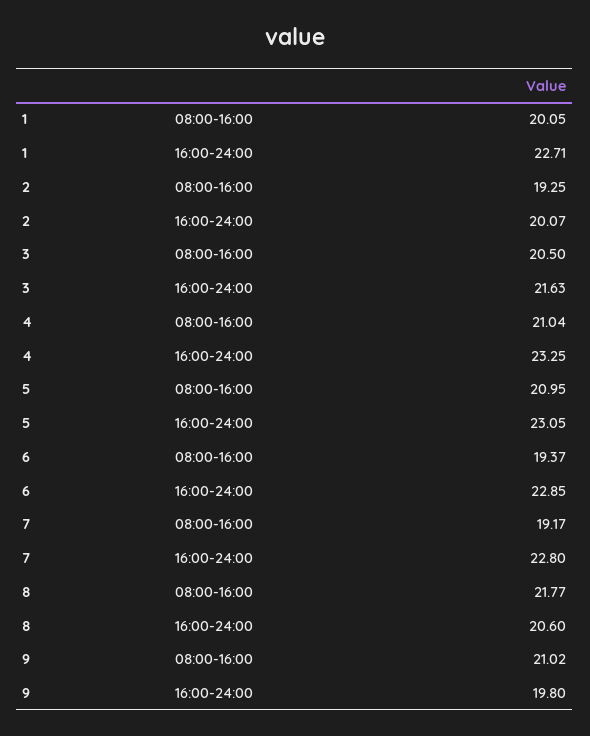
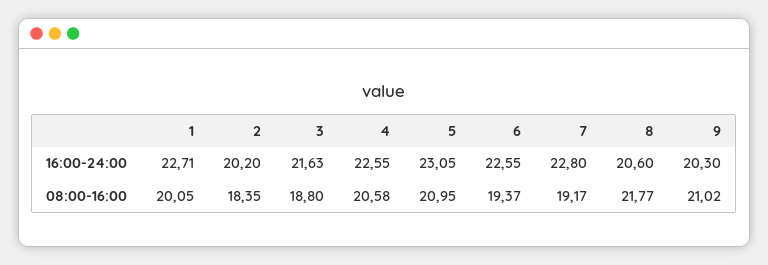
2, 08:00-16:00: 19.25 -> 18.35
2, 16:00-24:00: 20.07 -> 20.2
3, 08:00-16:00: 20.5 -> 18.8
4, 08:00-16:00: 21.04 -> 20.58
4, 16:00-24:00: 23.25 -> 22.55
6, 16:00-24:00: 22.85 -> 22.55
9, 16:00-24:00: 19.8 -> 20.3

